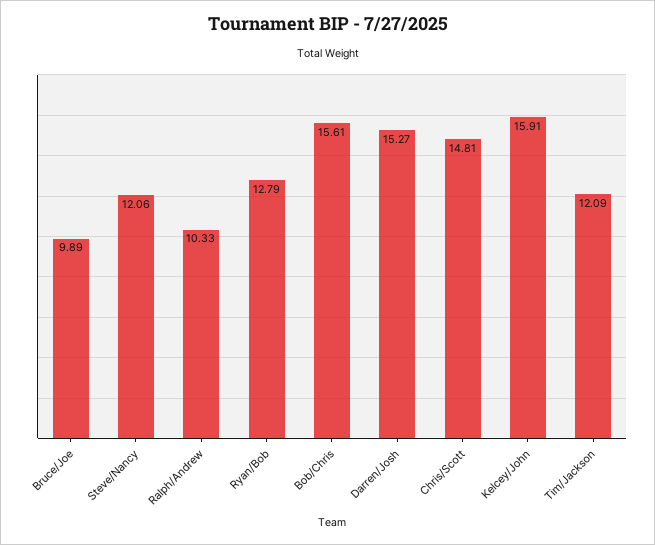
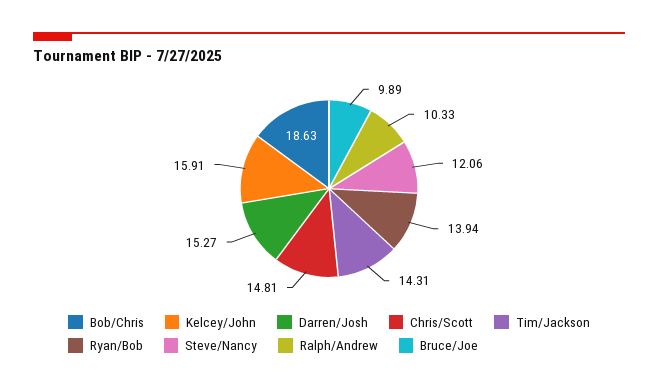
Ryan/Bob: 12.79 -> 13.94
Bob/Chris: 15.61 -> 18.63
Tim/Jackson: 12.09 -> 14.31

